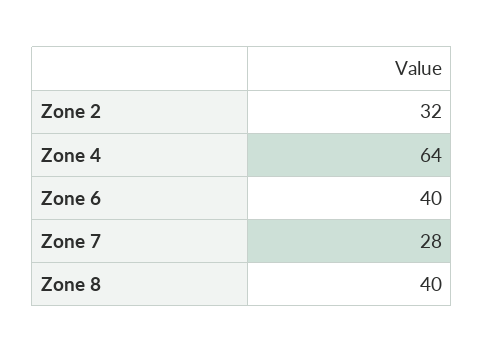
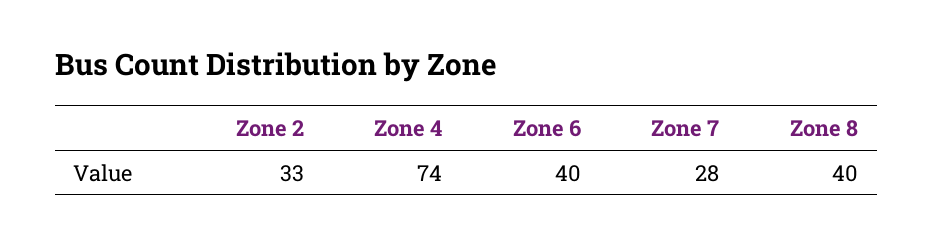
Zone 2: 32 -> 33
Zone 4: 64 -> 74

